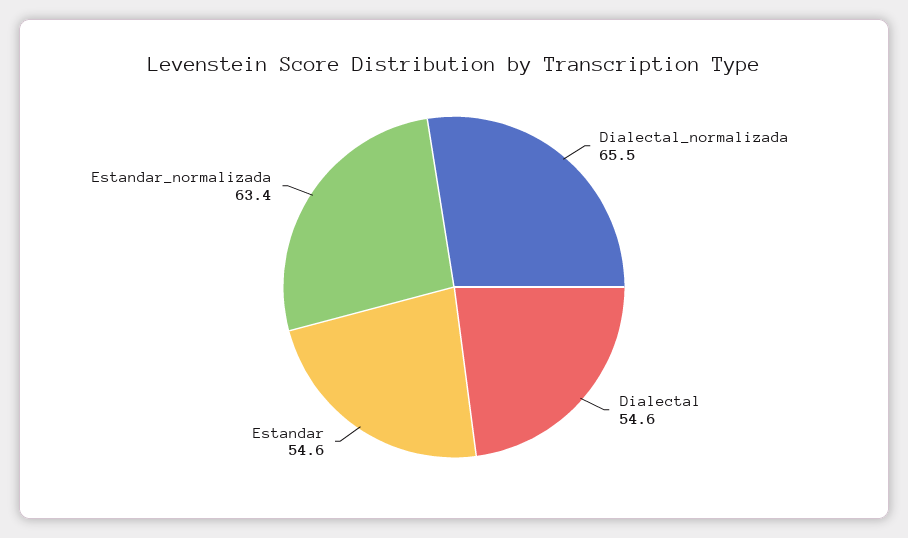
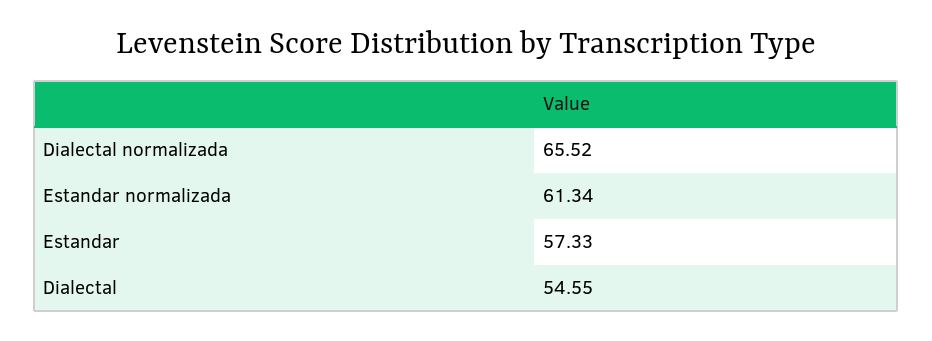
Estandar: 54.6 -> 57.33
Estandar_normalizada: 63.4 -> 61.34

